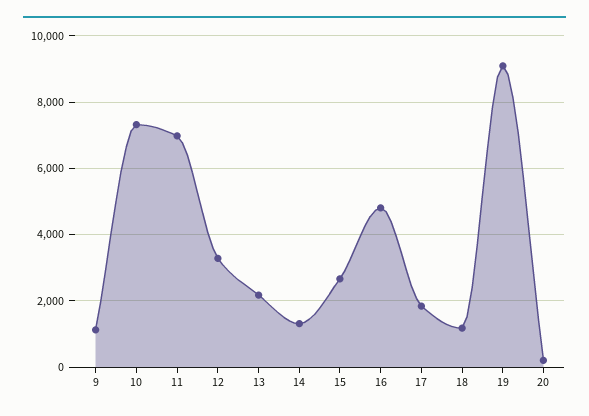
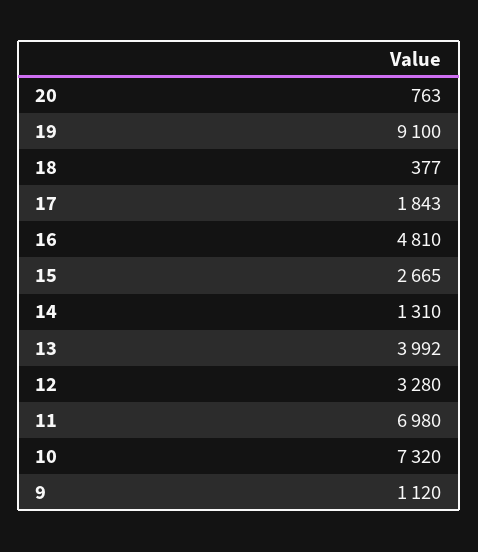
13: 2200 -> 3992
18: 1200 -> 377
20: 200 -> 763

